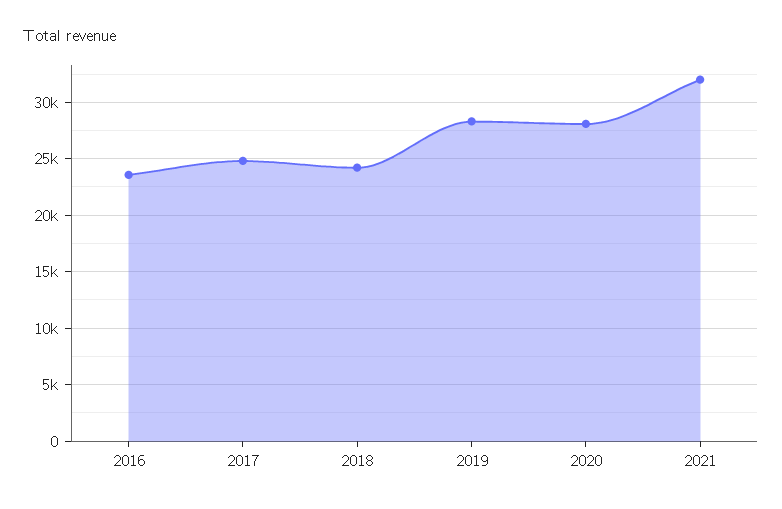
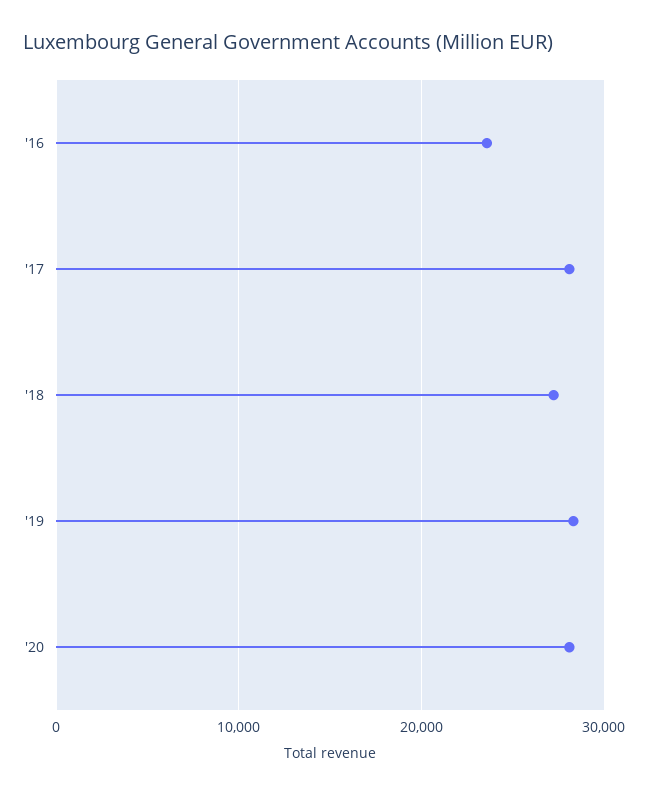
2017: 25000 -> 28000
2018: 24000 -> 27000
2021: 32000 -> none

